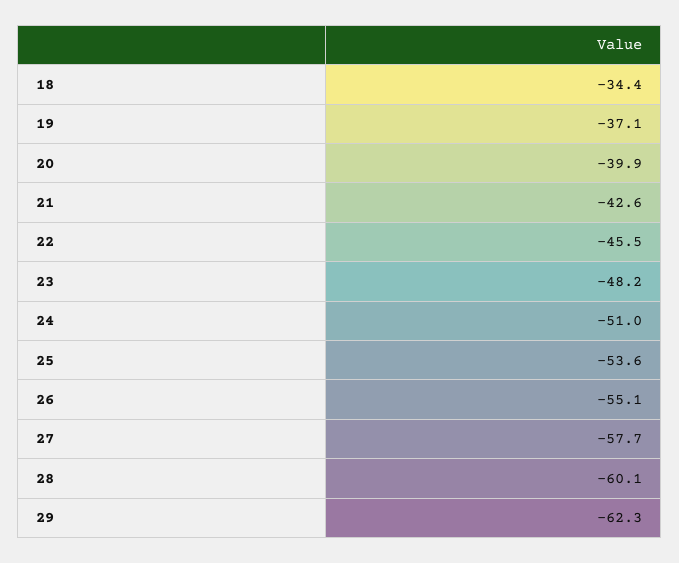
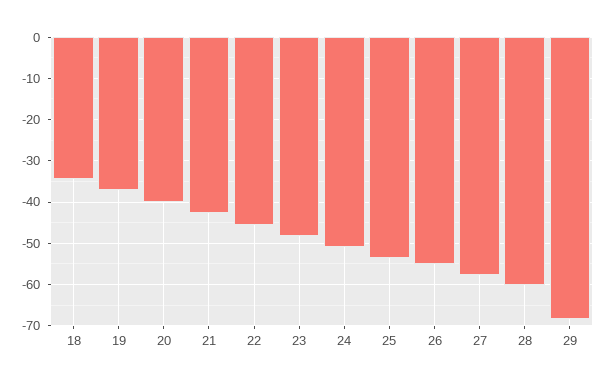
29: -62.3 -> -68

